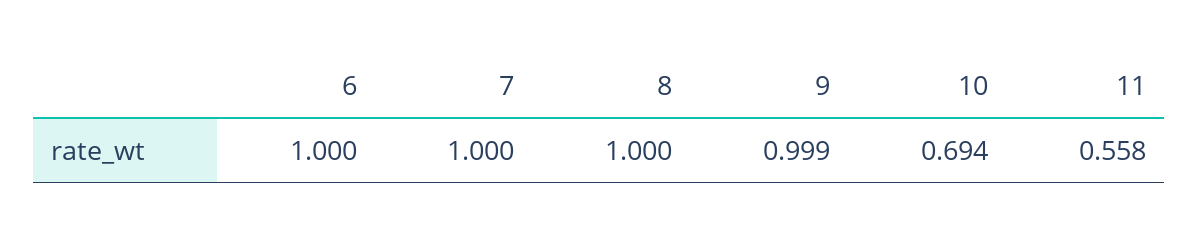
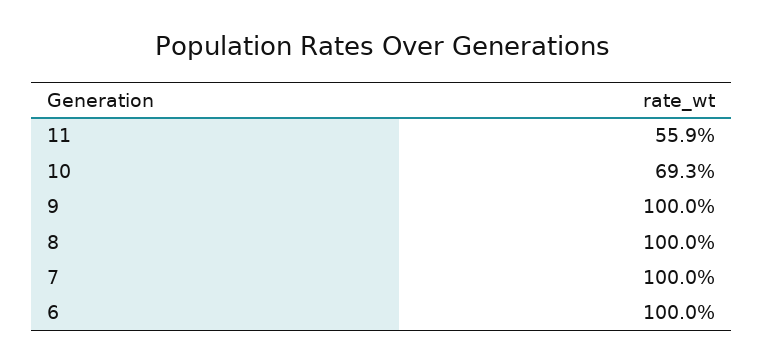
9: 0.999 -> 1
10: 0.694 -> 0.693
11: 0.558 -> 0.559

